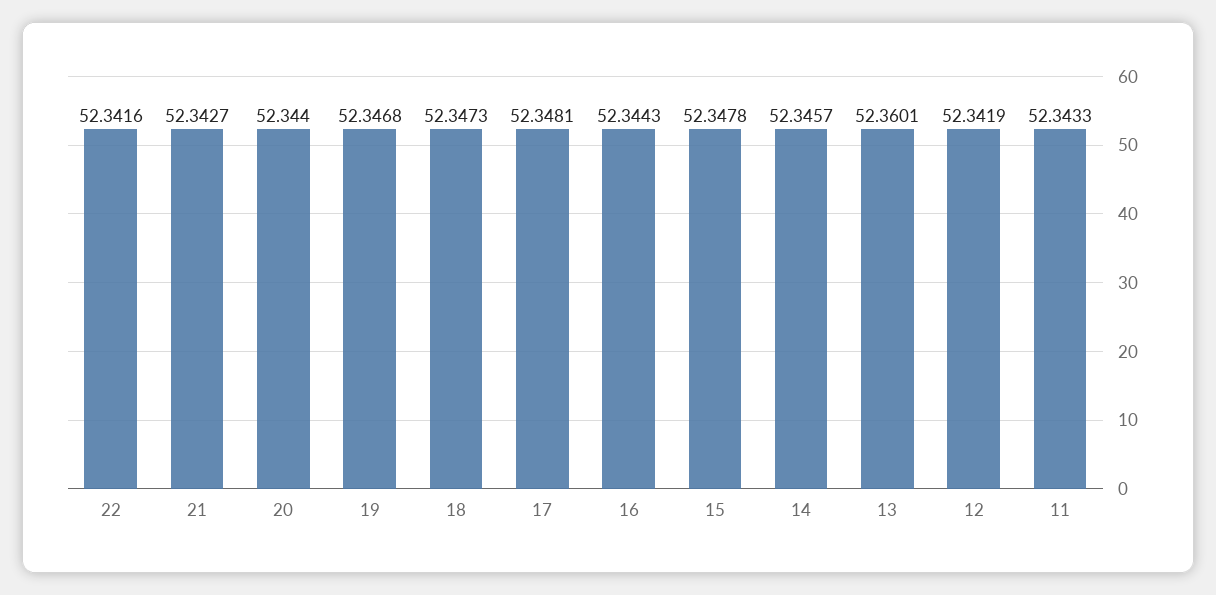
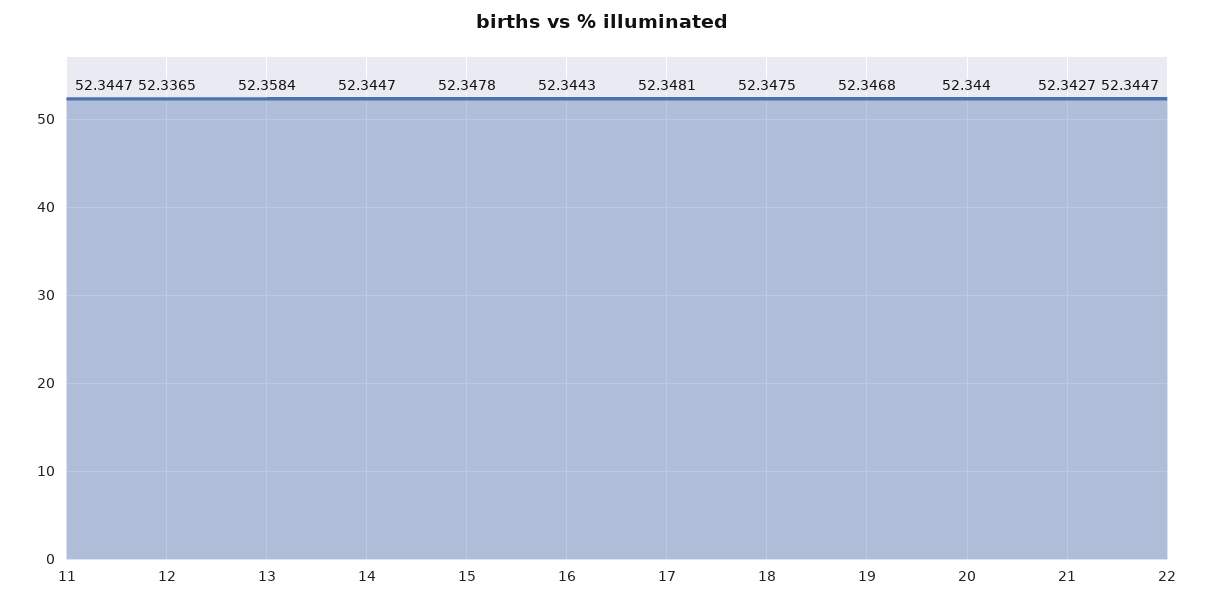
22: 52.3416 -> 52.3447
18: 52.3473 -> 52.3475
14: 52.3457 -> 52.3447
13: 52.3601 -> 52.3584
12: 52.3419 -> 52.3365
11: 52.3433 -> 52.3447

